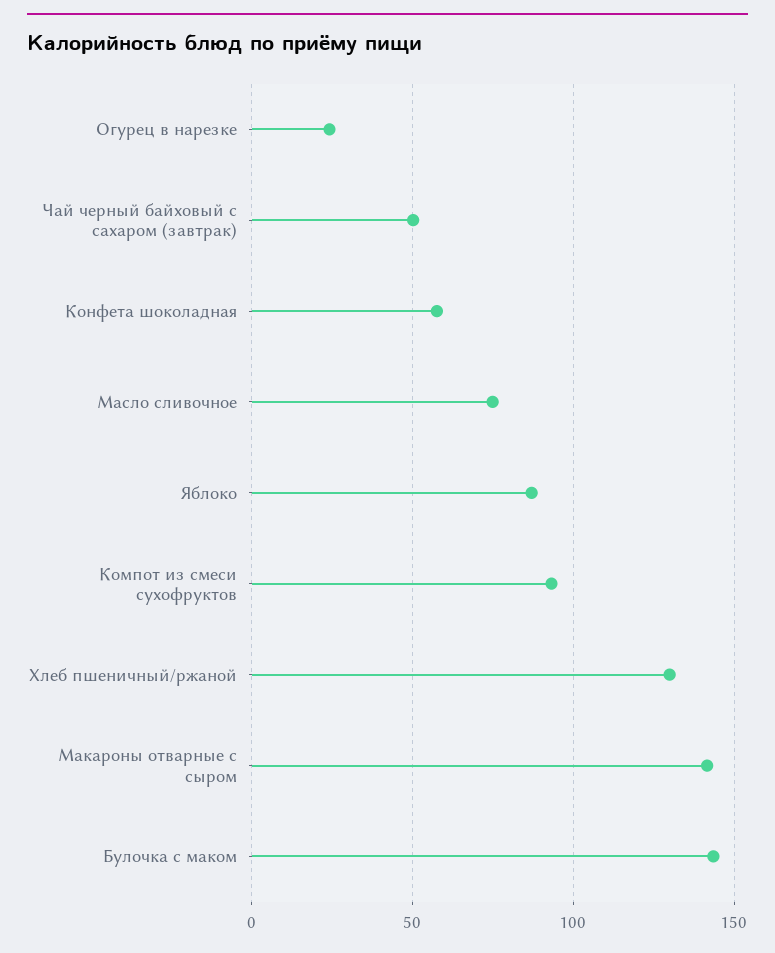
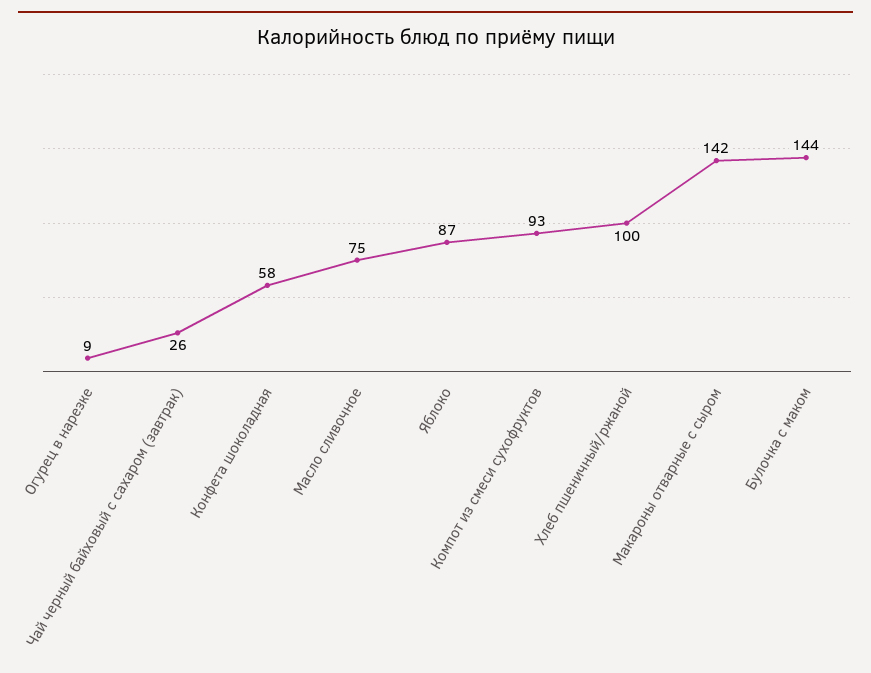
Огурец в нарезке: 25 -> 9
Чай черный байховый с сахаром (завтрак): 50 -> 26
Хлеб пшеничный/ржаной: 130 -> 100

